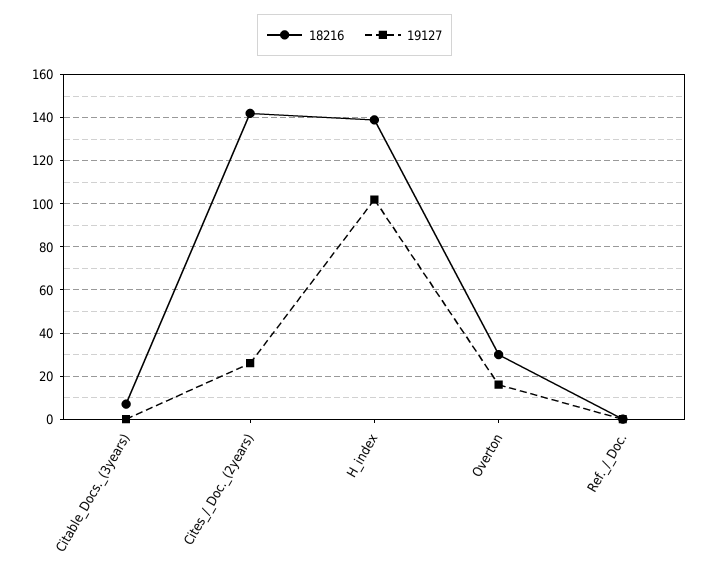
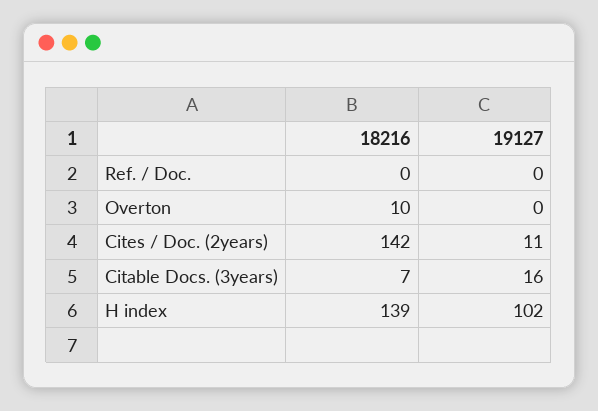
19127, Citable_Docs._(3years): 0 -> 16
19127, Cites_/_Doc._(2years): 25 -> 11
18216, Overton: 30 -> 10
19127, Overton: 15 -> 0

